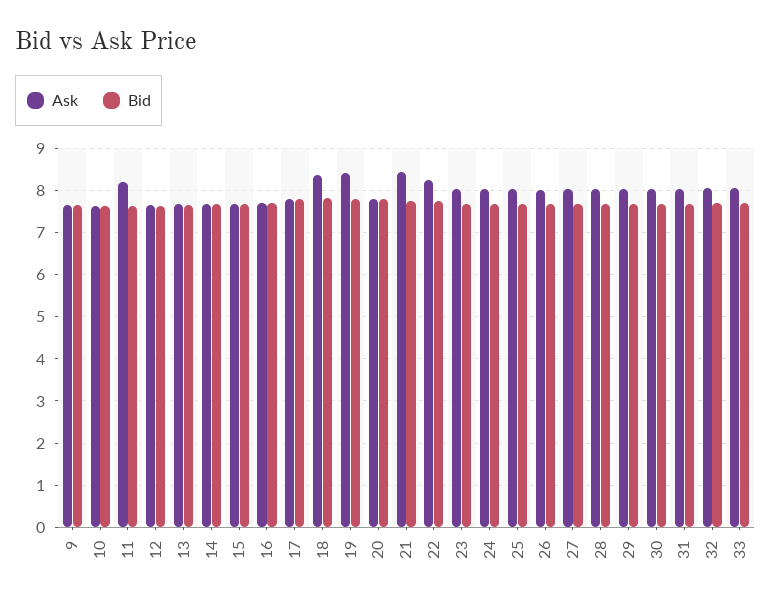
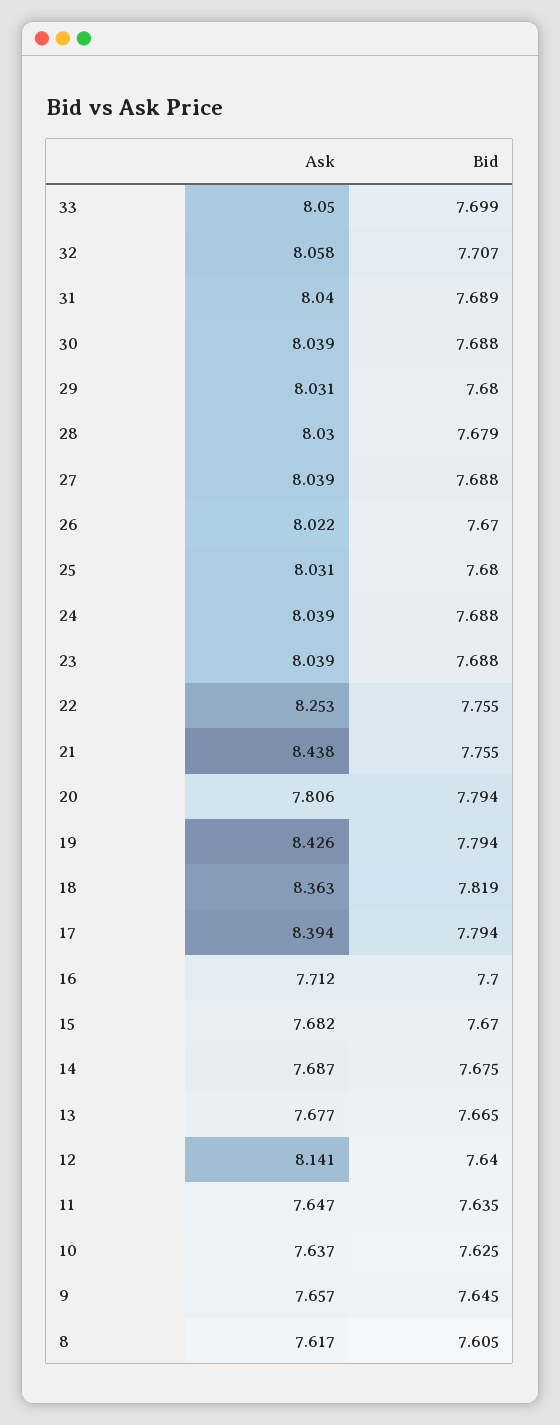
Ask, 11: 8.2 -> 7.647
Ask, 12: 7.6 -> 8.141
Ask, 17: 7.8 -> 8.394
Ask, 8: none -> 7.617
Bid, 8: none -> 7.605

